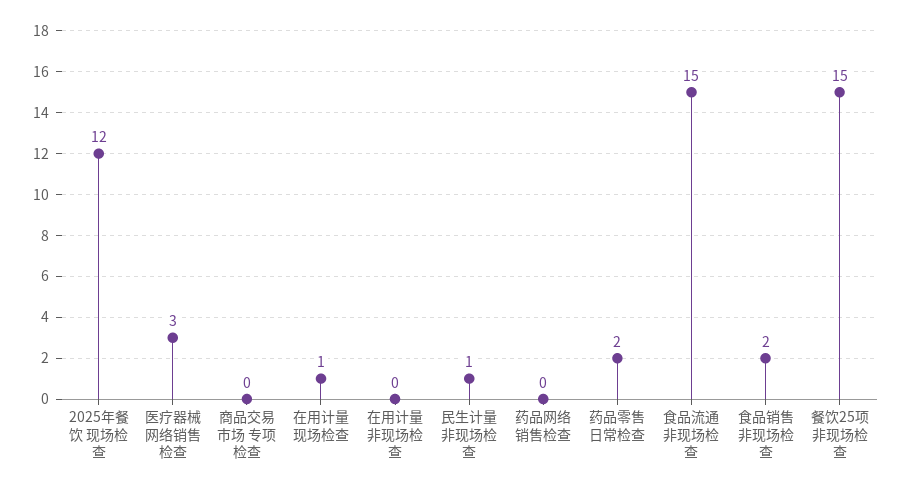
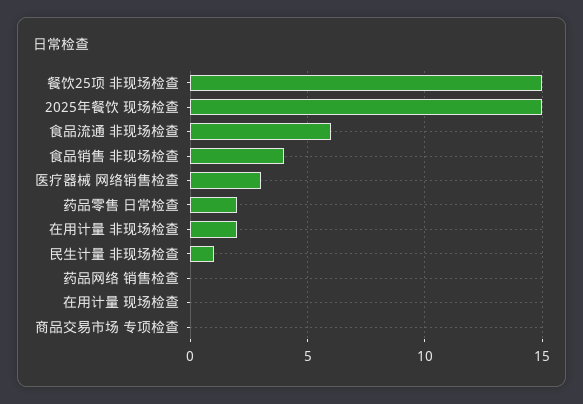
2025年餐饮 现场检查: 12 -> 15
在用计量 现场检查: 1 -> 0
在用计量 非现场检查: 0 -> 2
食品流通 非现场检查: 15 -> 6
食品销售 非现场检查: 2 -> 4

